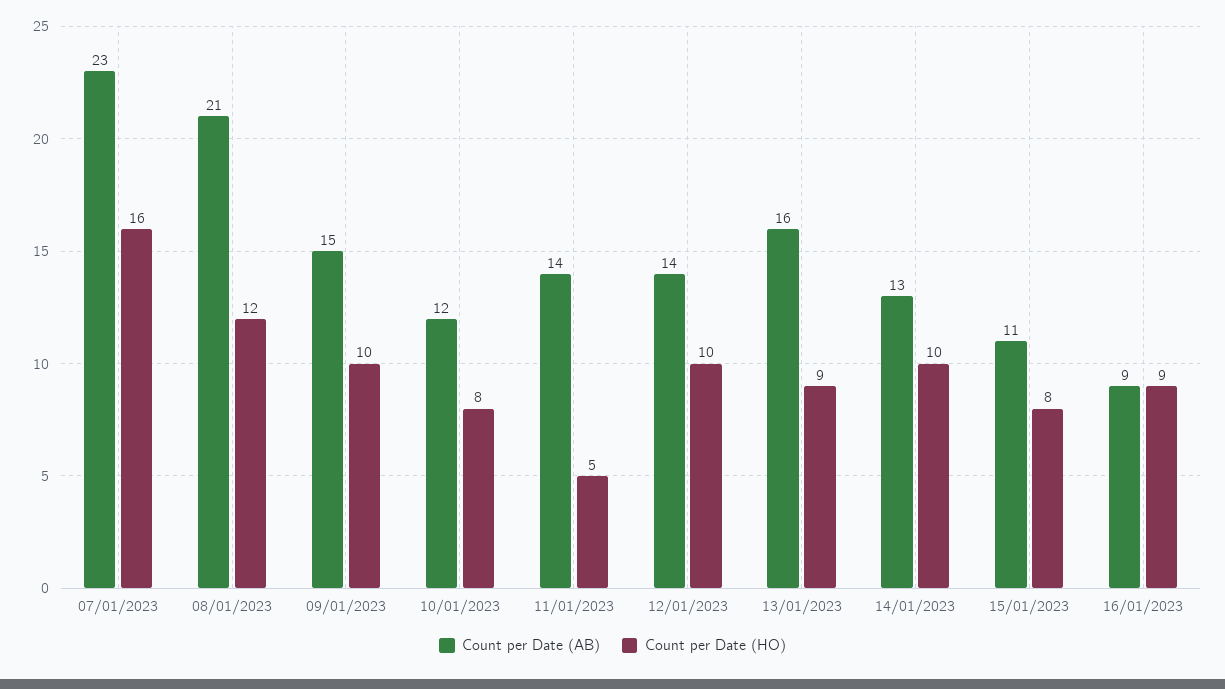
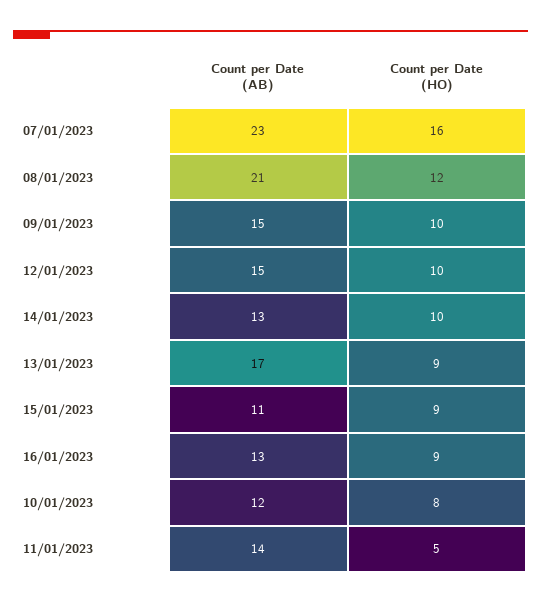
Count per Date (AB), 12/01/2023: 14 -> 15
Count per Date (AB), 13/01/2023: 16 -> 17
Count per Date (HO), 15/01/2023: 8 -> 9
Count per Date (AB), 16/01/2023: 9 -> 13

